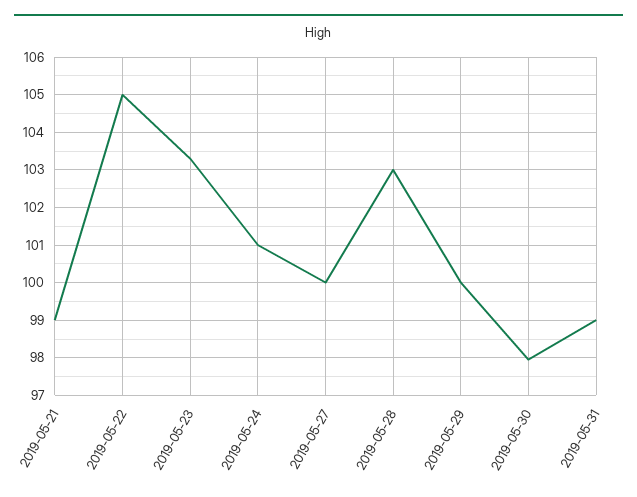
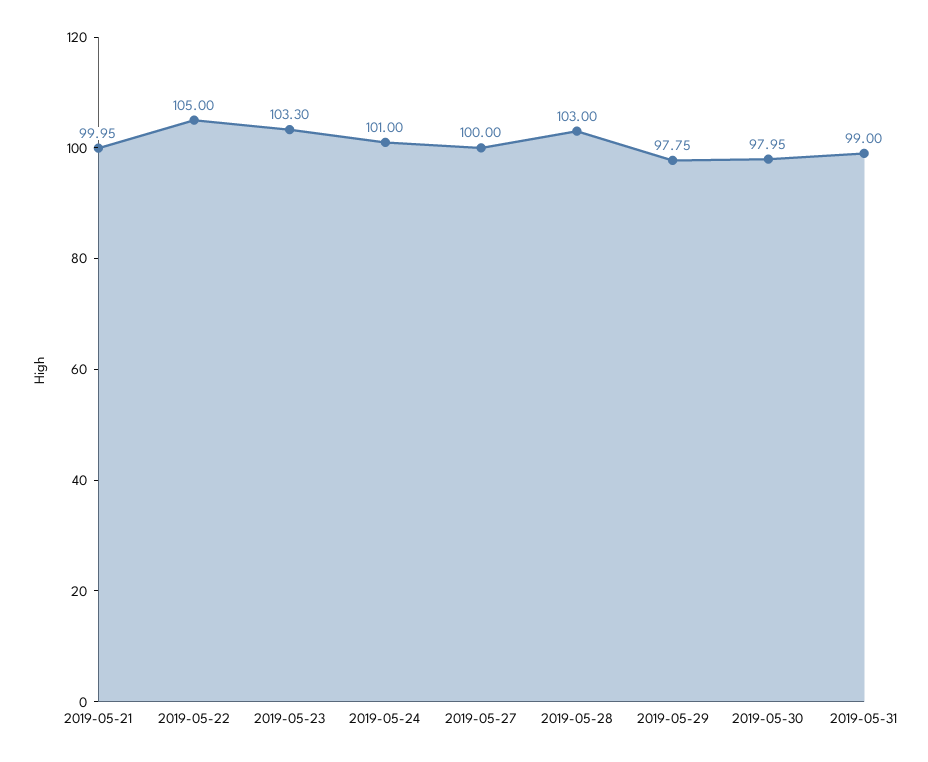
2019-05-21: 99 -> 99.95
2019-05-29: 100 -> 97.75

